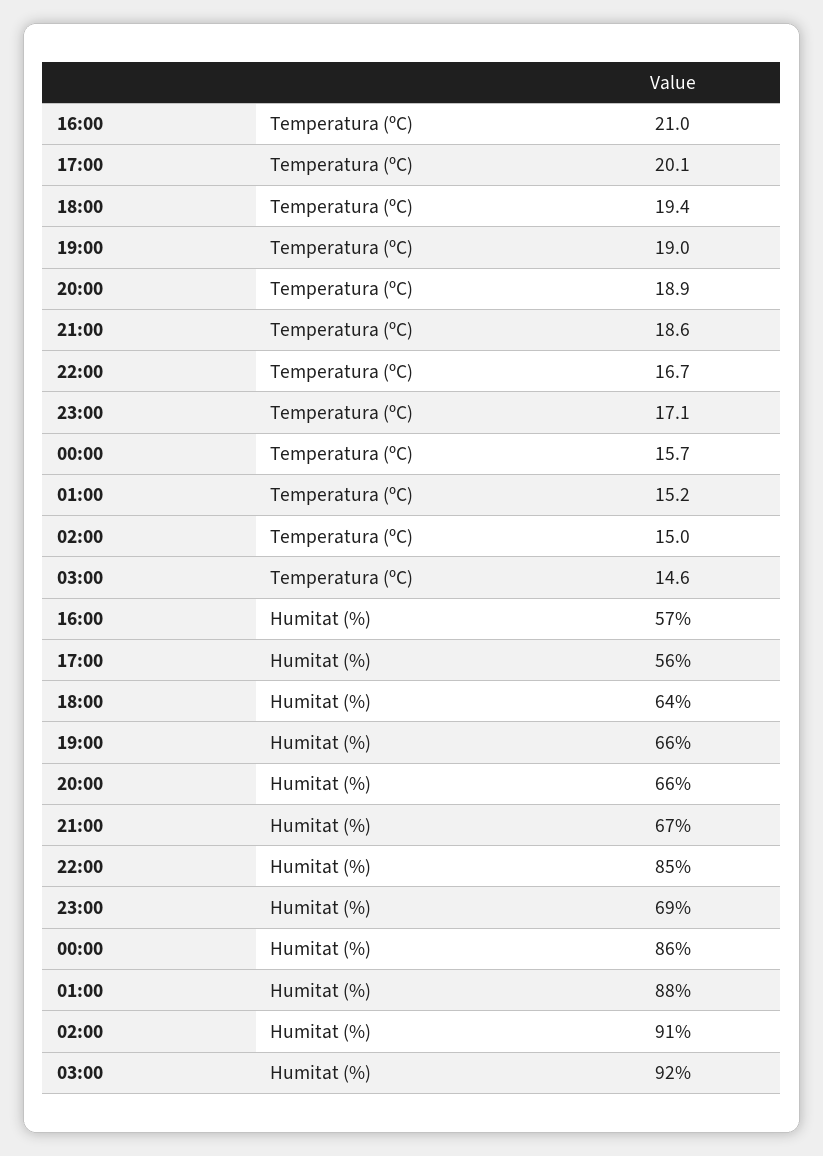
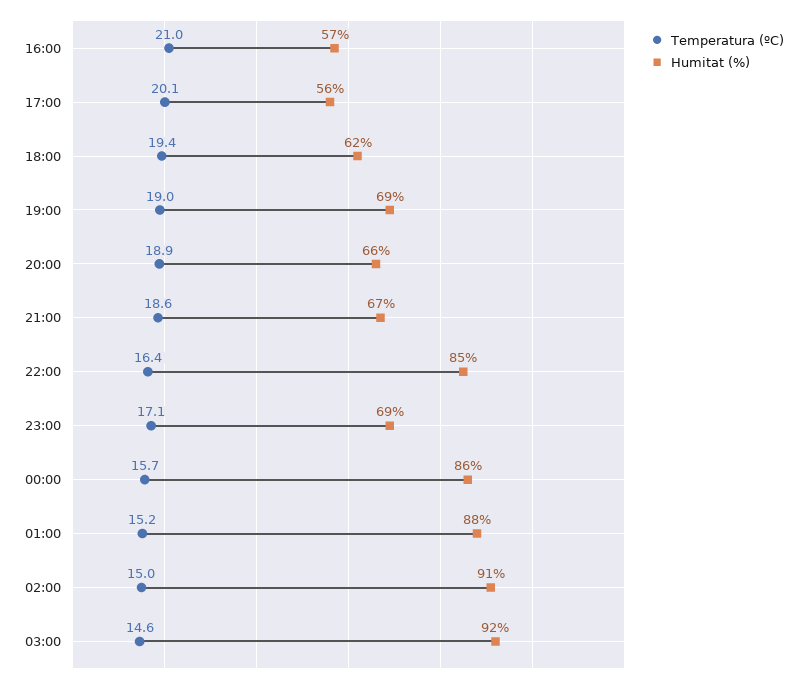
Temperatura (ºC), 22:00: 16.7 -> 16.4
Humitat (%), 18:00: 64 -> 62
Humitat (%), 19:00: 66 -> 69

